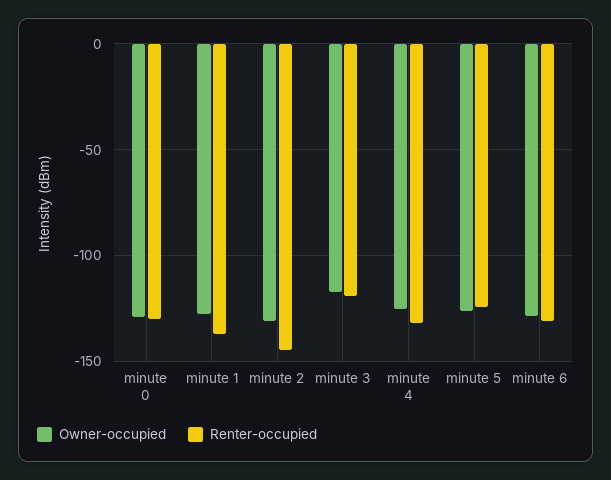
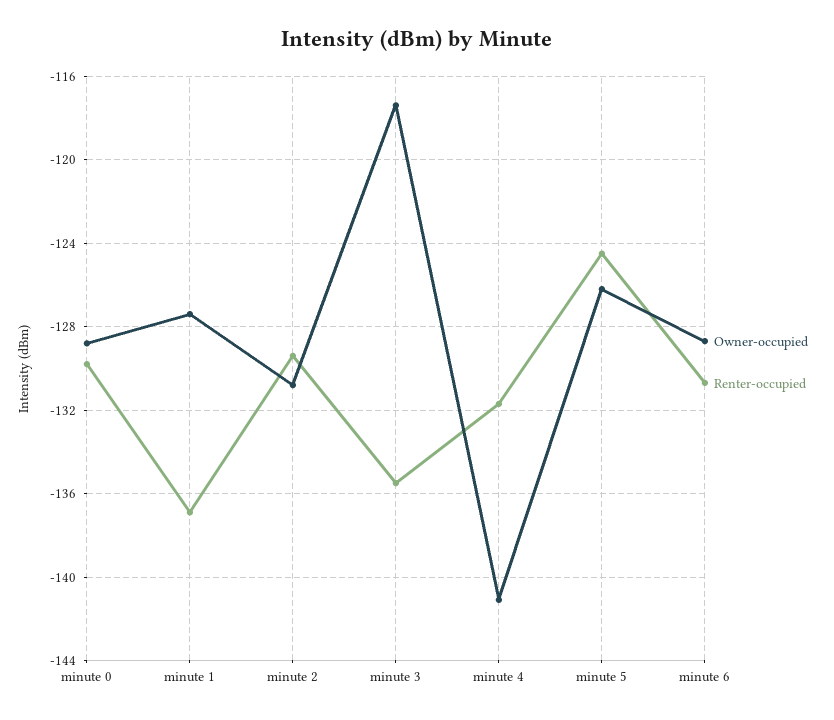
Renter-occupied, minute 2: -145 -> -129.5
Renter-occupied, minute 3: -120 -> -135.5
Owner-occupied, minute 4: -125 -> -141

